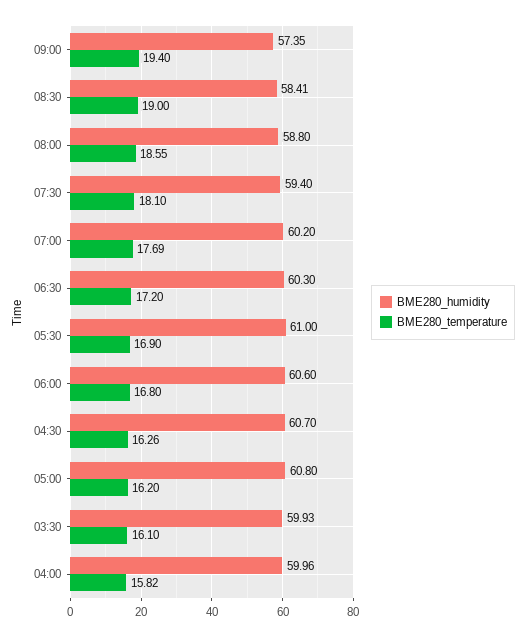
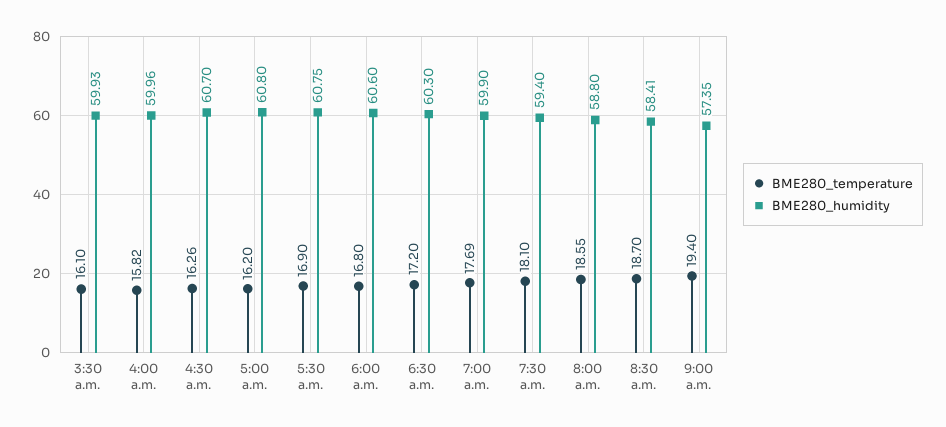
BME280_temperature, 08:30: 19 -> 18.7
BME280_humidity, 07:00: 60.2 -> 59.9
BME280_humidity, 05:30: 61 -> 60.75

